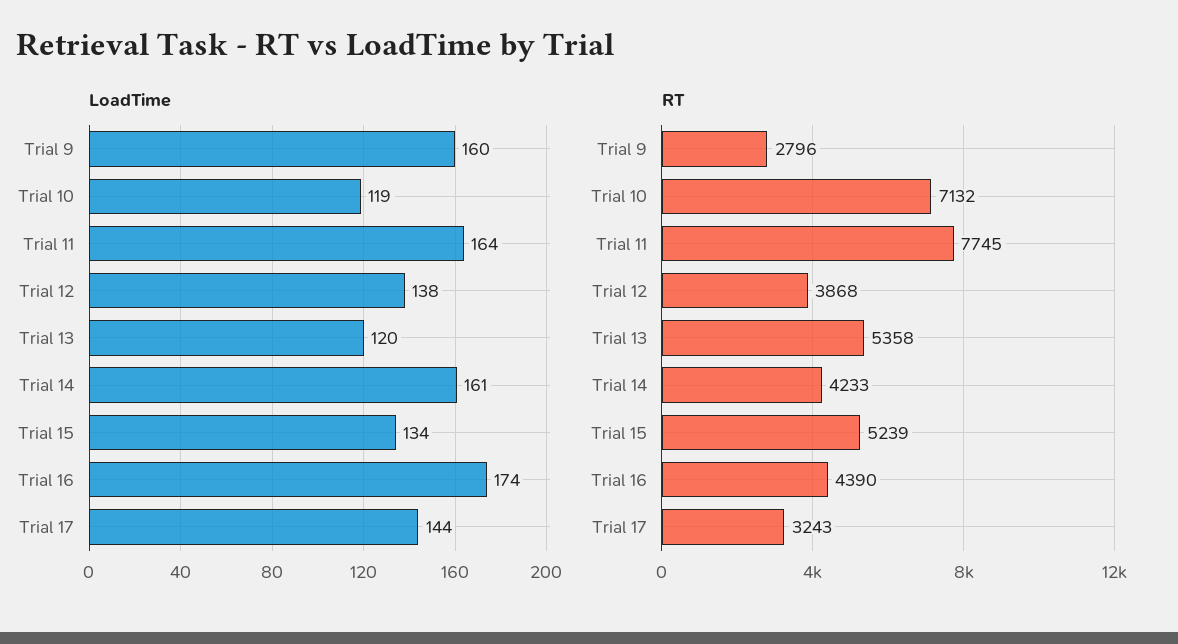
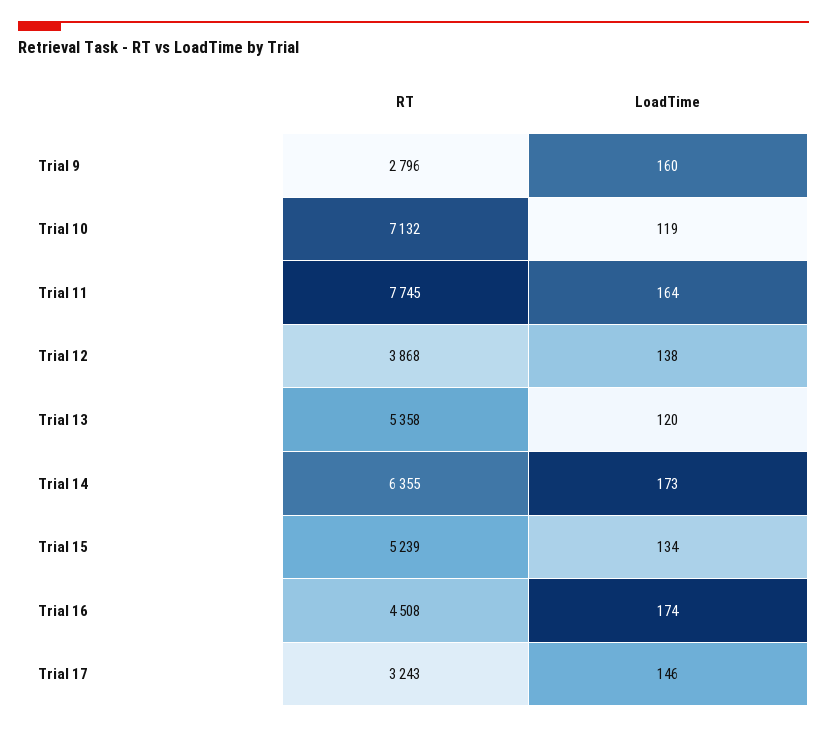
LoadTime, Trial 14: 161 -> 173
LoadTime, Trial 17: 144 -> 146
RT, Trial 14: 4233 -> 6355
RT, Trial 16: 4390 -> 4508

